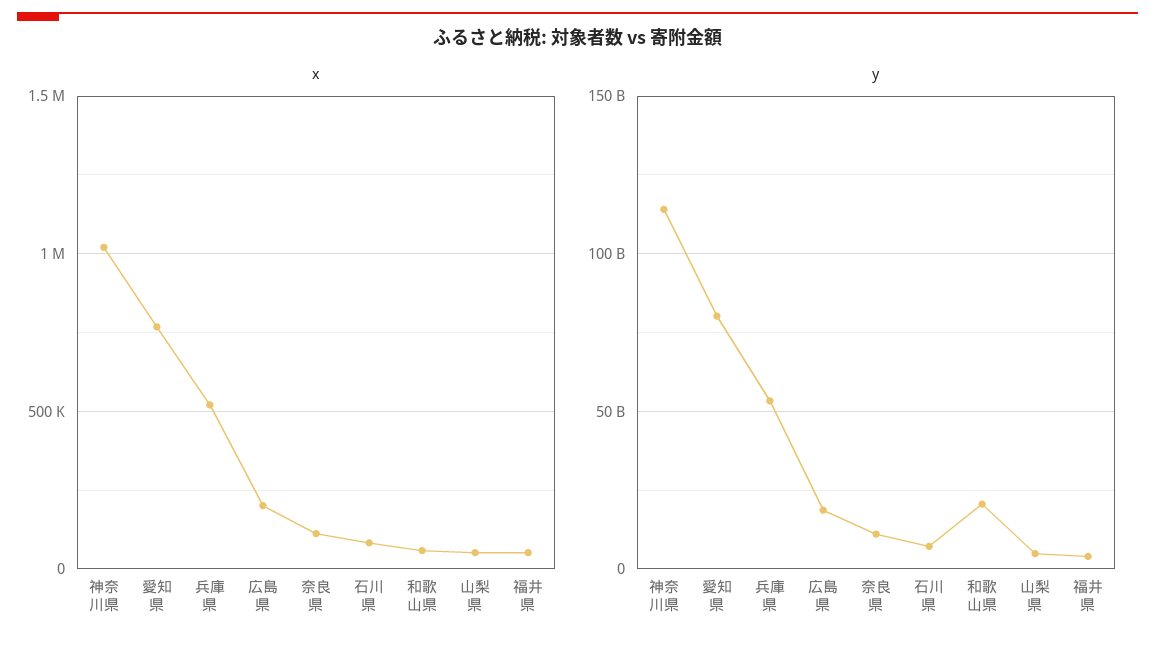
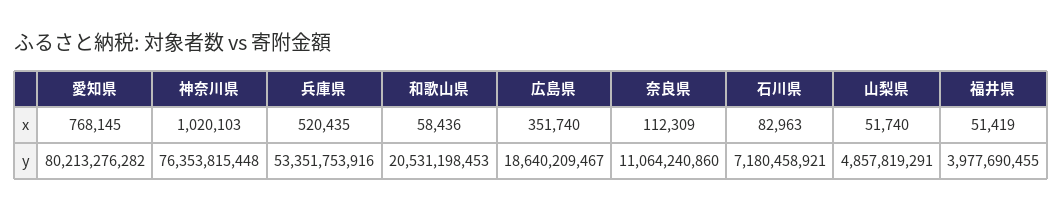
x, 広島県: 200000 -> 351740
y, 神奈川県: 115000000000 -> 76353815448

